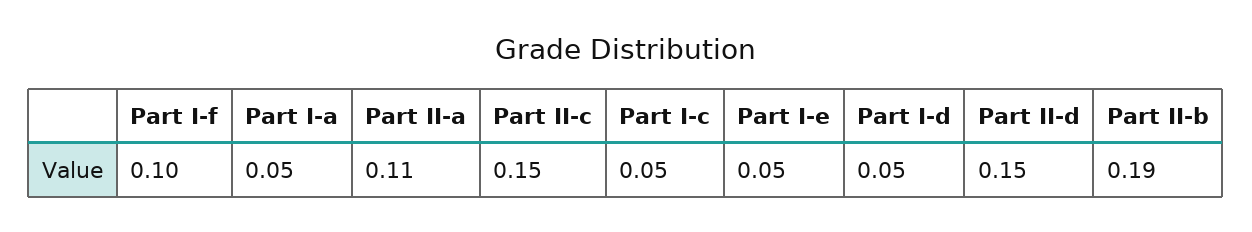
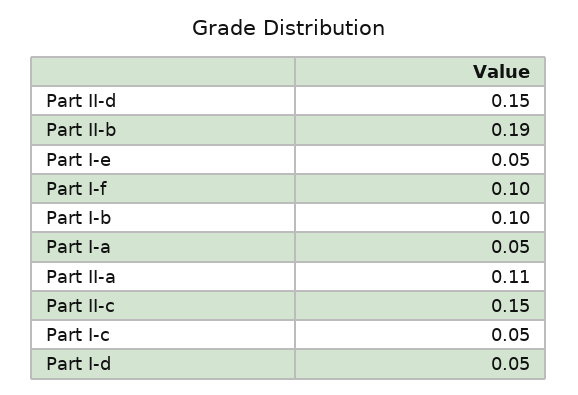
Part I-b: none -> 0.1

